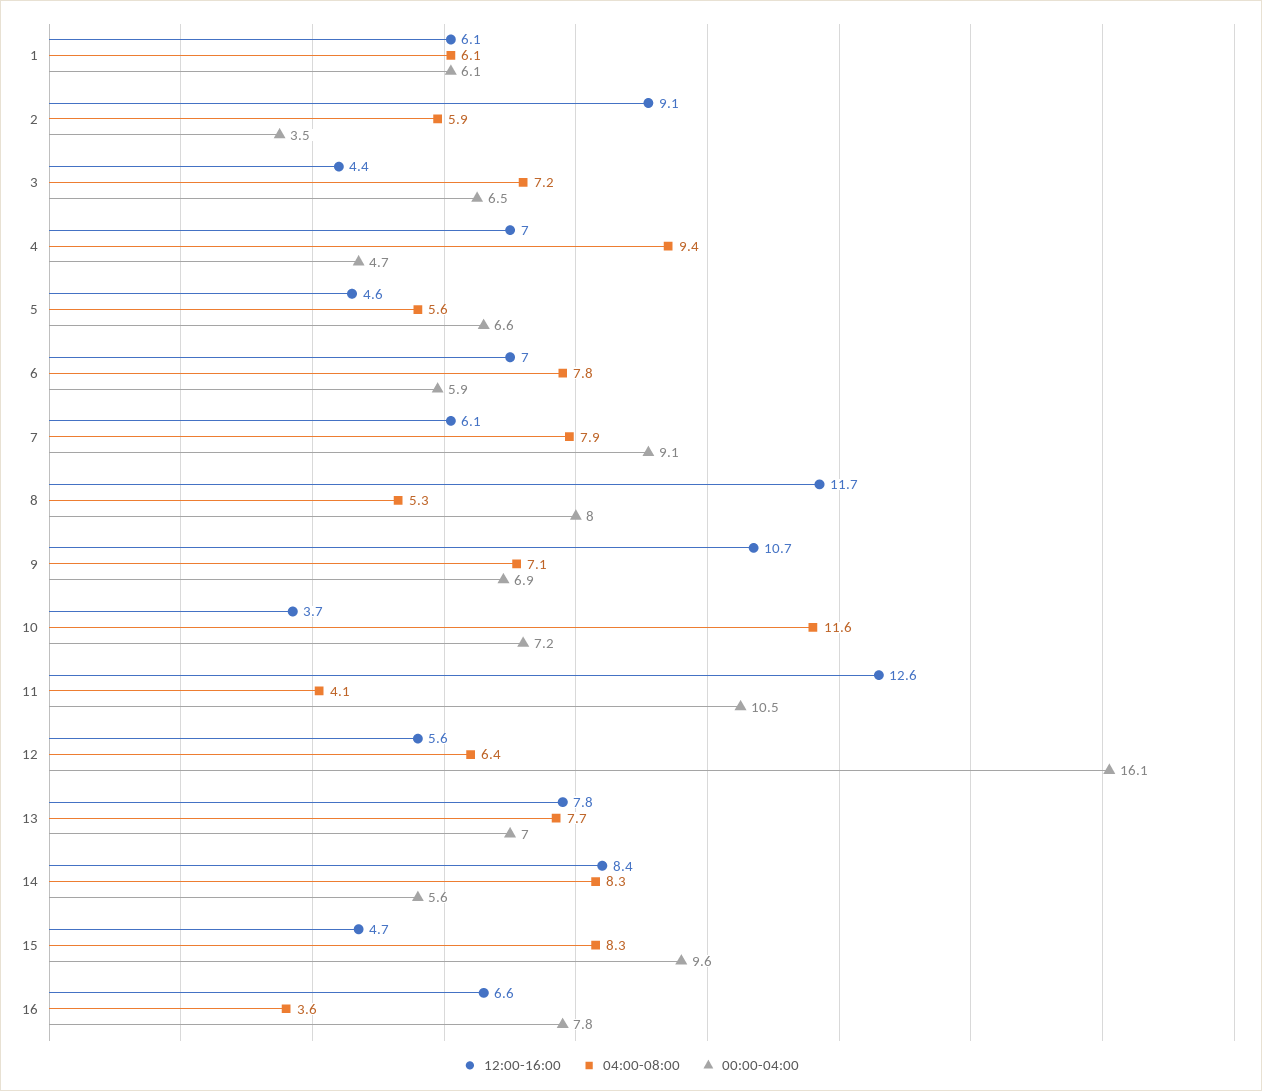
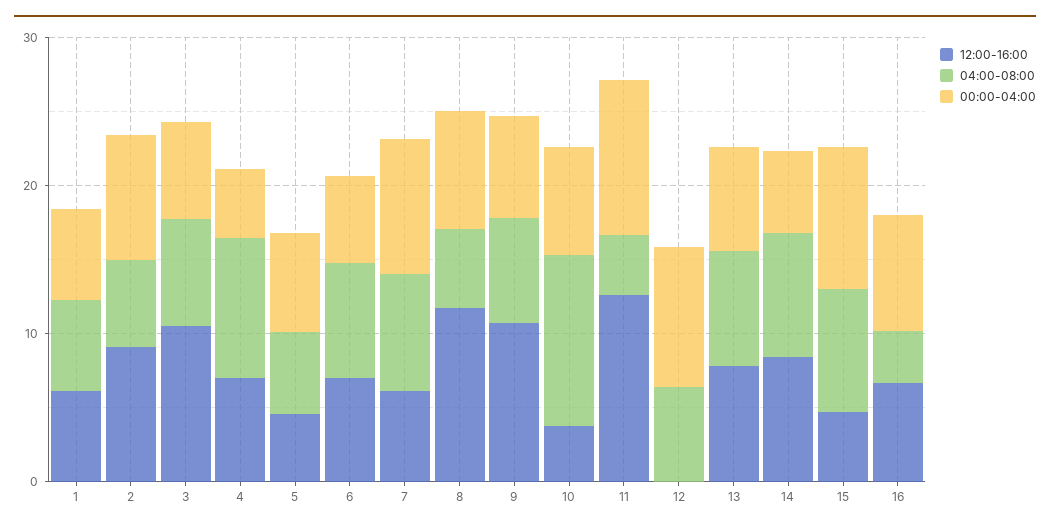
00:00-04:00, 2: 3.5 -> 8
12:00-16:00, 3: 4.4 -> 10
12:00-16:00, 12: 5.6 -> 0
00:00-04:00, 12: 16.1 -> 10

